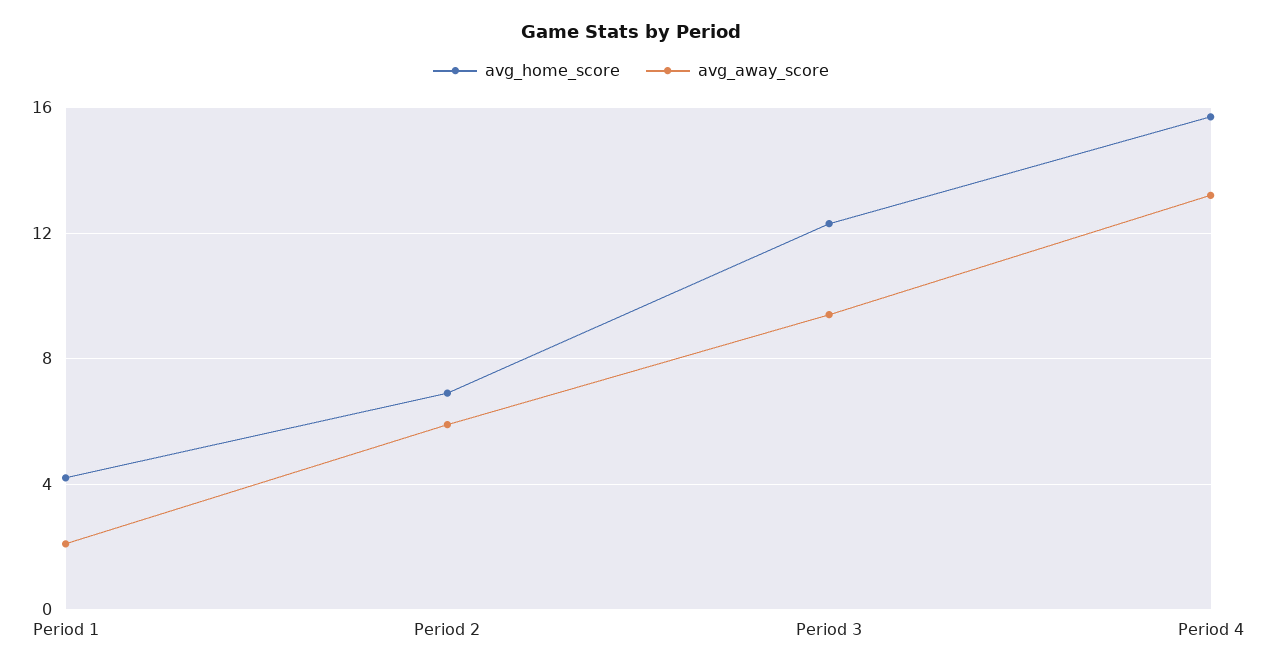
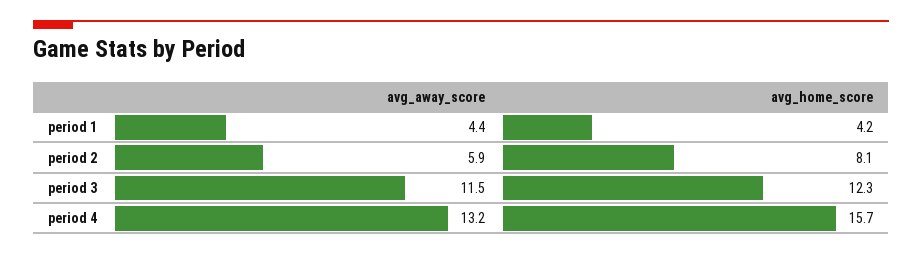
avg_away_score, Period 1: 2 -> 4.4
avg_home_score, Period 2: 7 -> 8.1
avg_away_score, Period 3: 9.5 -> 11.5

